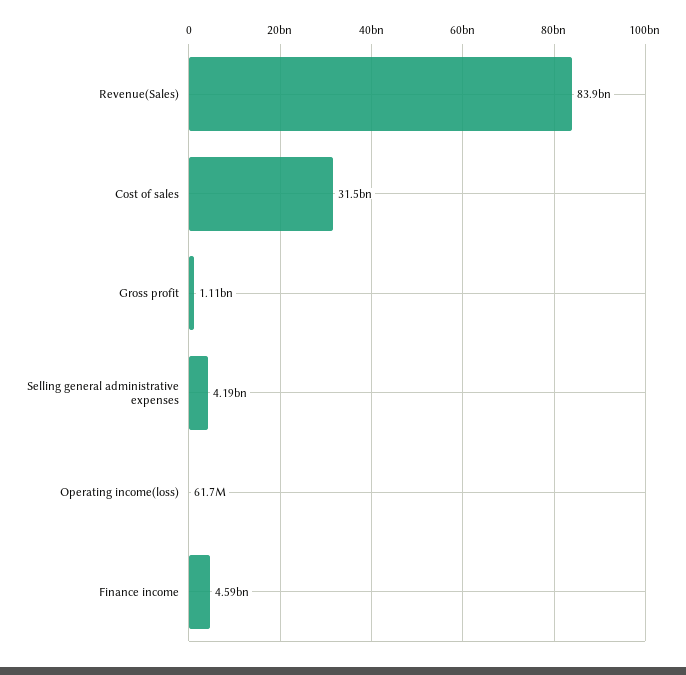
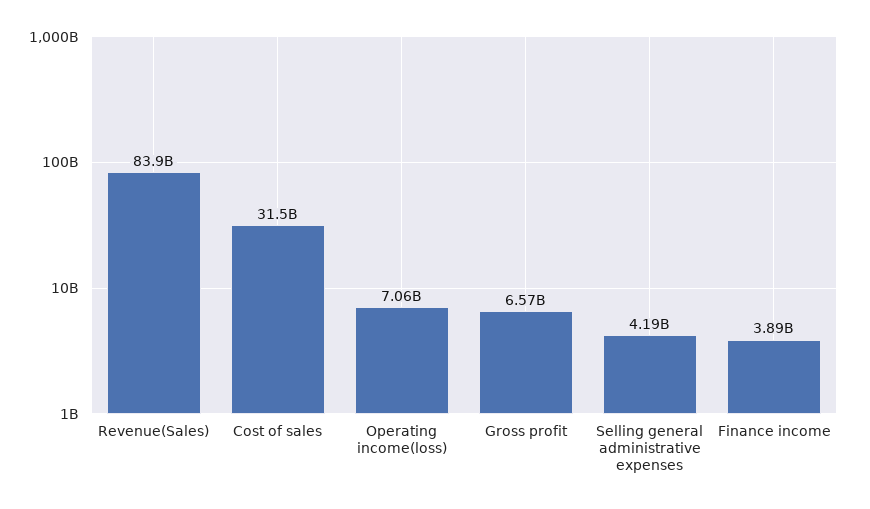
Gross profit: 1110000000 -> 6570000000
Operating income(loss): 61700000 -> 7060000000
Finance income: 4590000000 -> 3890000000

